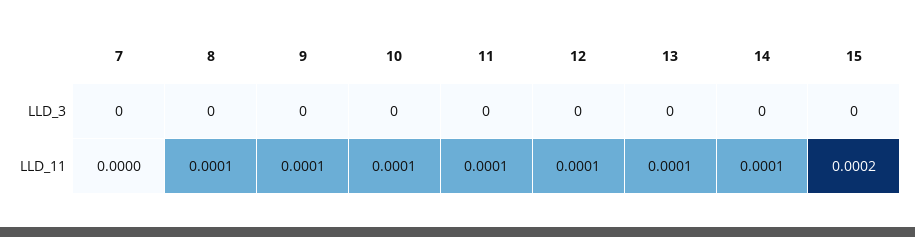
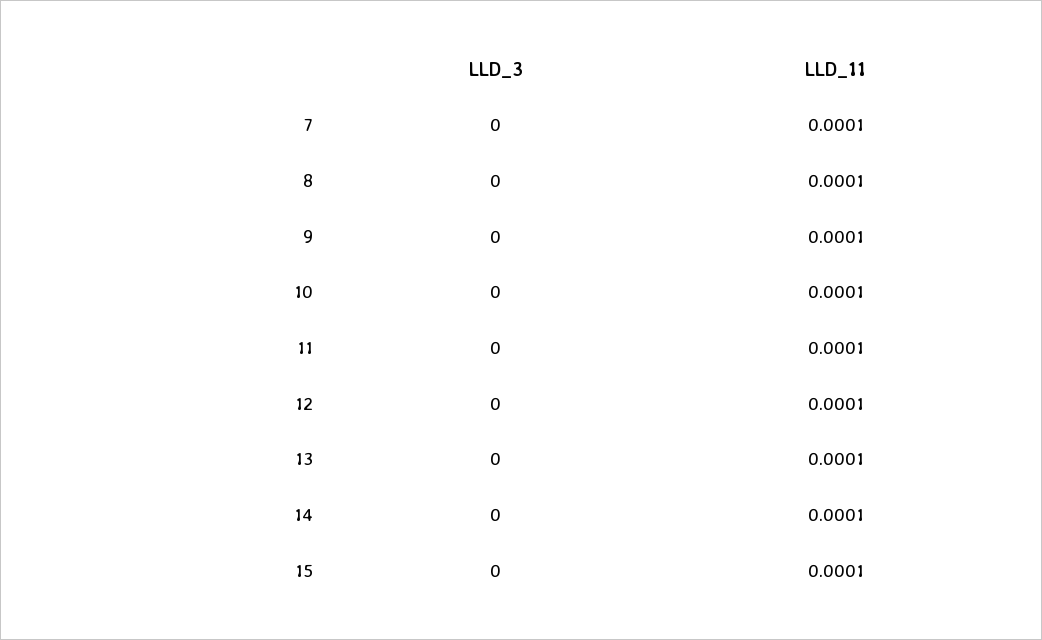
7, LLD_11: 0 -> 0.0001
15, LLD_11: 0.0002 -> 0.0001

